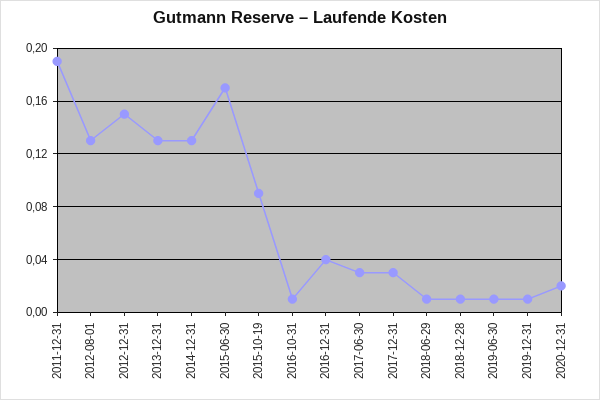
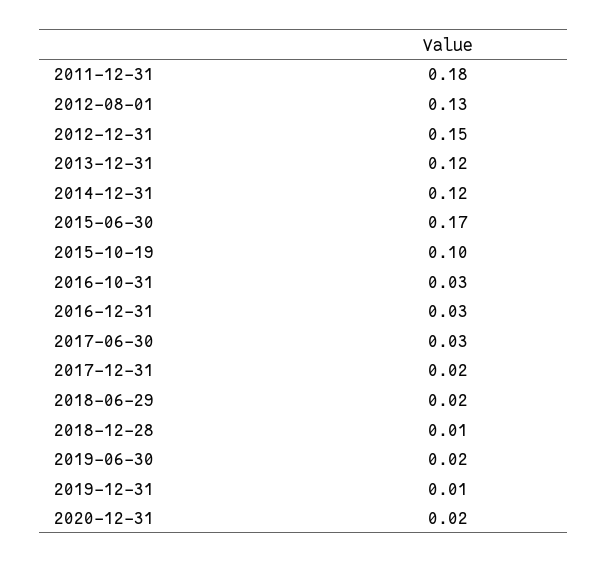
2011-12-31: 0.19 -> 0.18
2013-12-31: 0.13 -> 0.12
2014-12-31: 0.13 -> 0.12
2015-10-19: 0.09 -> 0.1
2016-10-31: 0.01 -> 0.03
2016-12-31: 0.04 -> 0.03
2017-12-31: 0.03 -> 0.02
2018-06-29: 0.01 -> 0.02
2019-06-30: 0.01 -> 0.02

